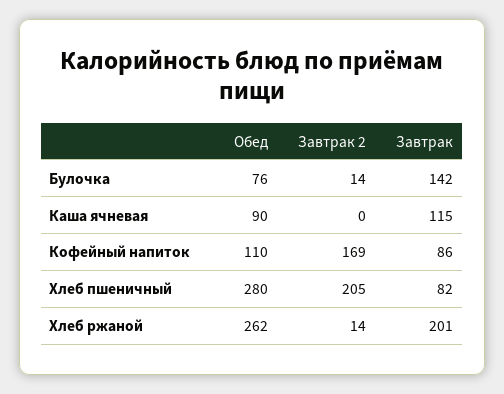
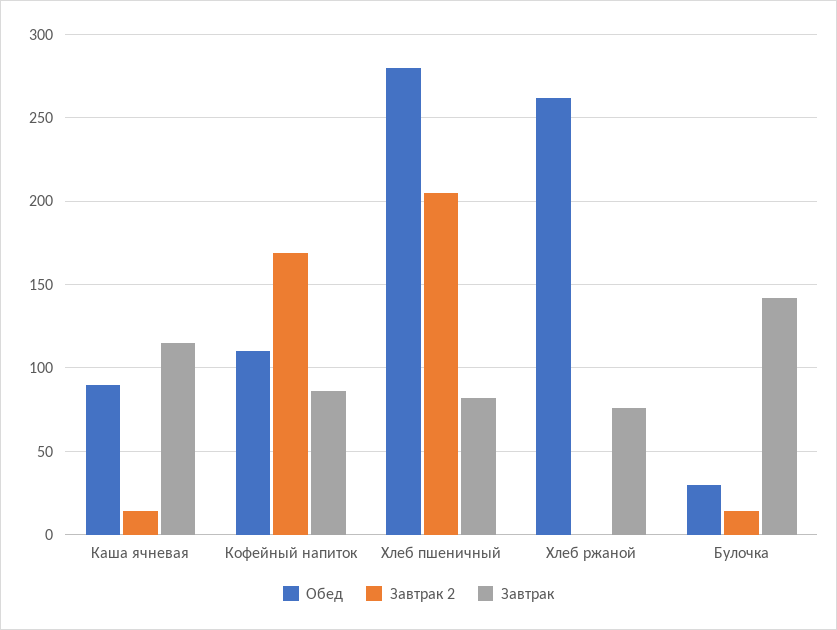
Обед, Булочка: 76 -> 30
Завтрак 2, Каша ячневая: 0 -> 15
Завтрак 2, Хлеб ржаной: 14 -> 0
Завтрак, Хлеб ржаной: 201 -> 75

